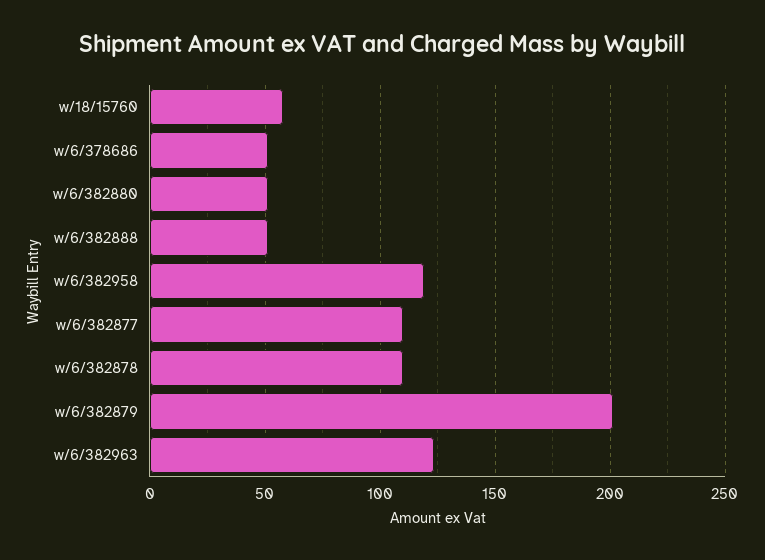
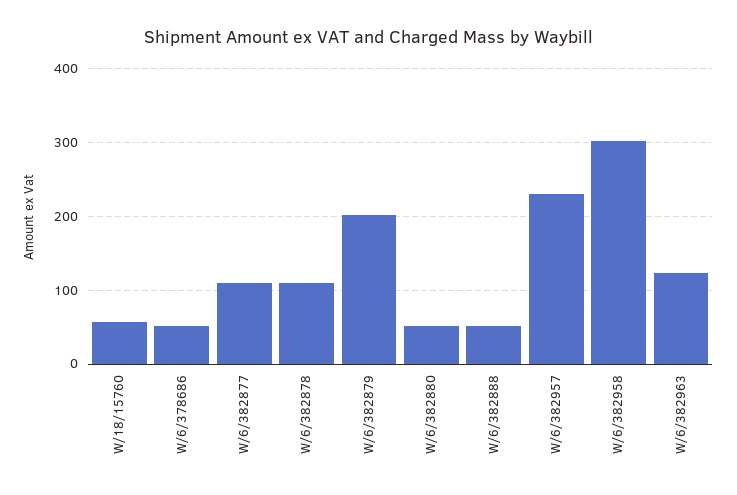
w/6/382958: 120 -> 300
W/6/382957: none -> 230

